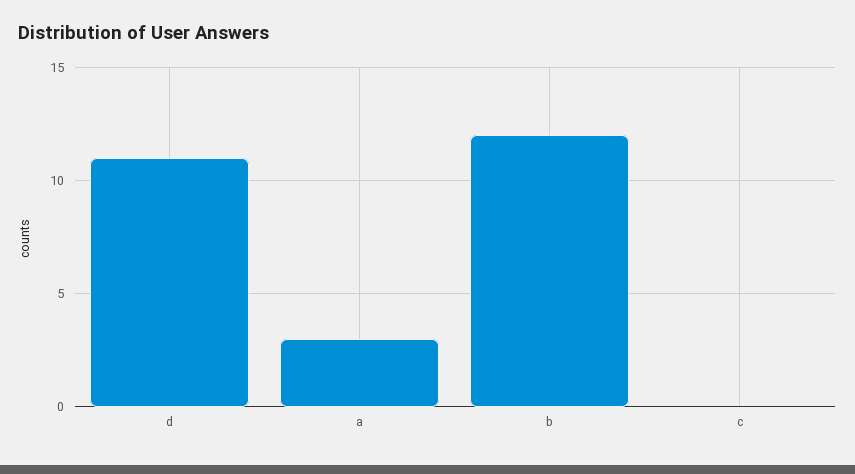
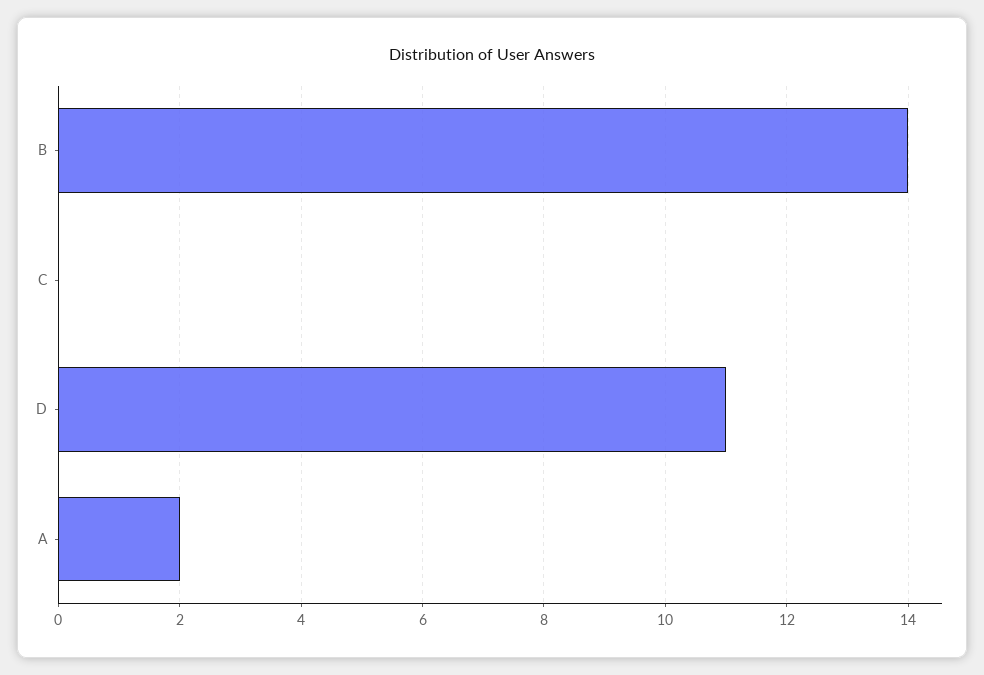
a: 3 -> 2
b: 12 -> 14

